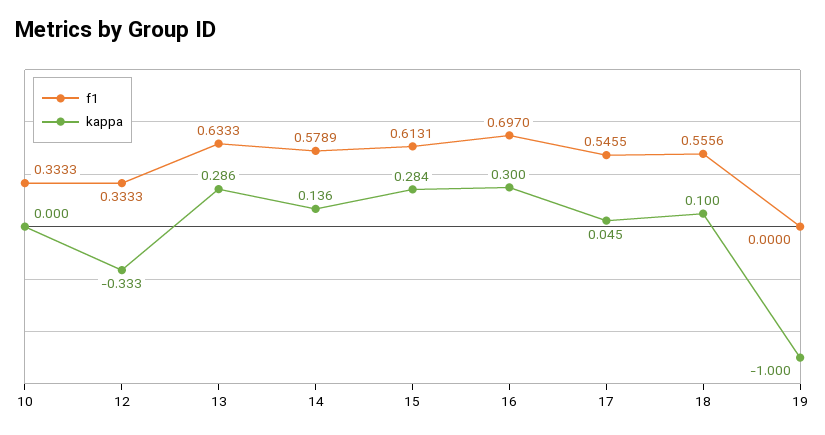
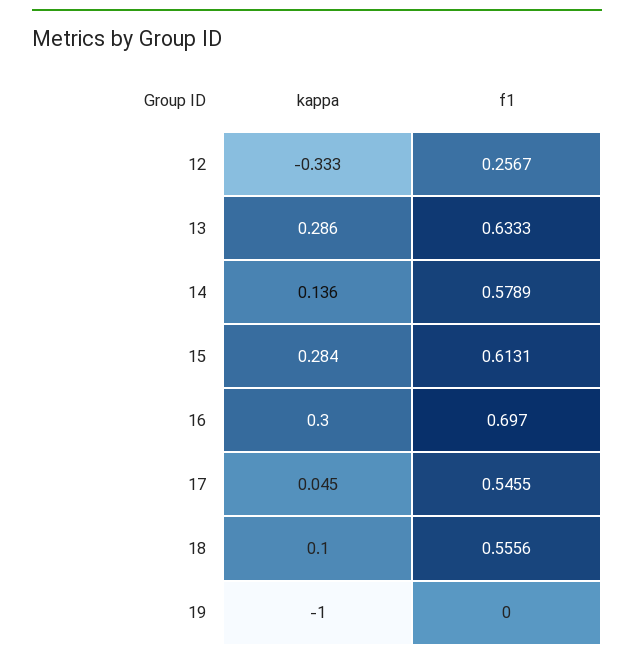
f1, 10: 0.3333 -> none
kappa, 10: 0 -> none
f1, 12: 0.3333 -> 0.2567

